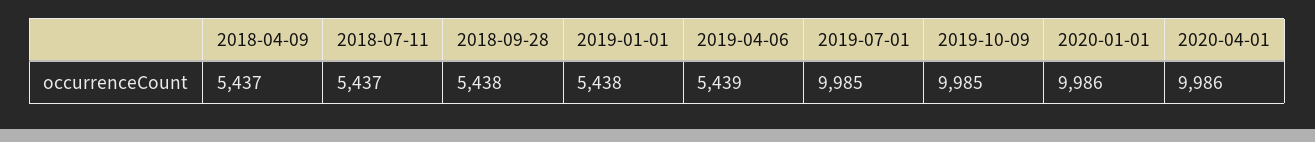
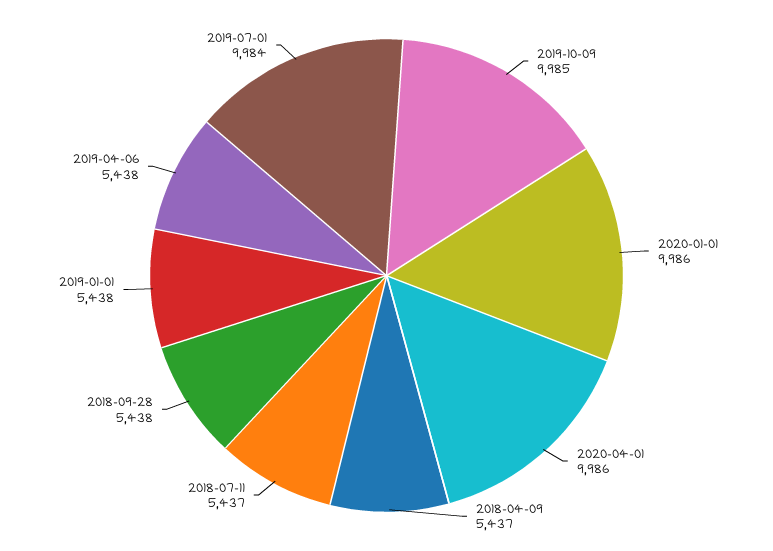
2019-04-06: 5439 -> 5438
2019-07-01: 9985 -> 9984

